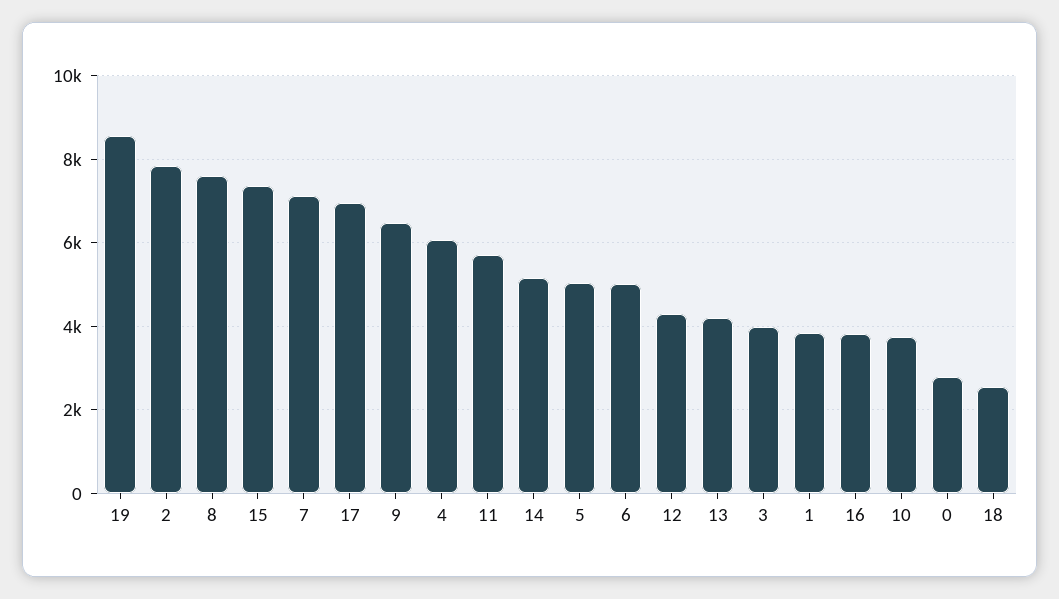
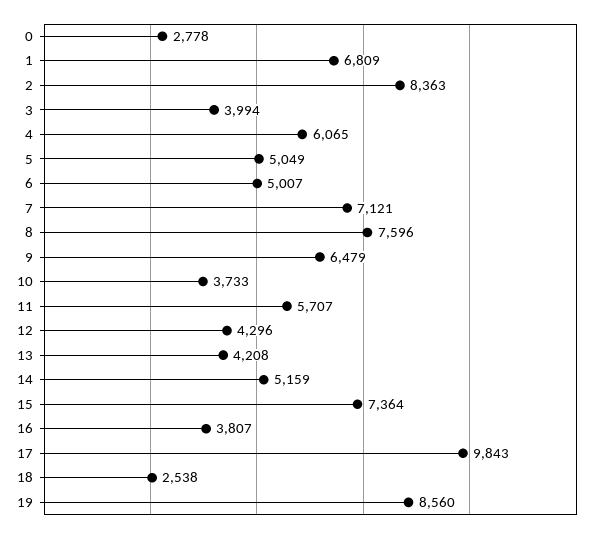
2: 7800 -> 8363
17: 7000 -> 9843
1: 3800 -> 6809

